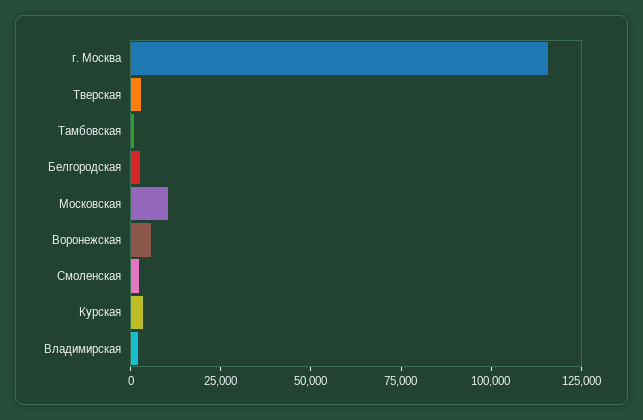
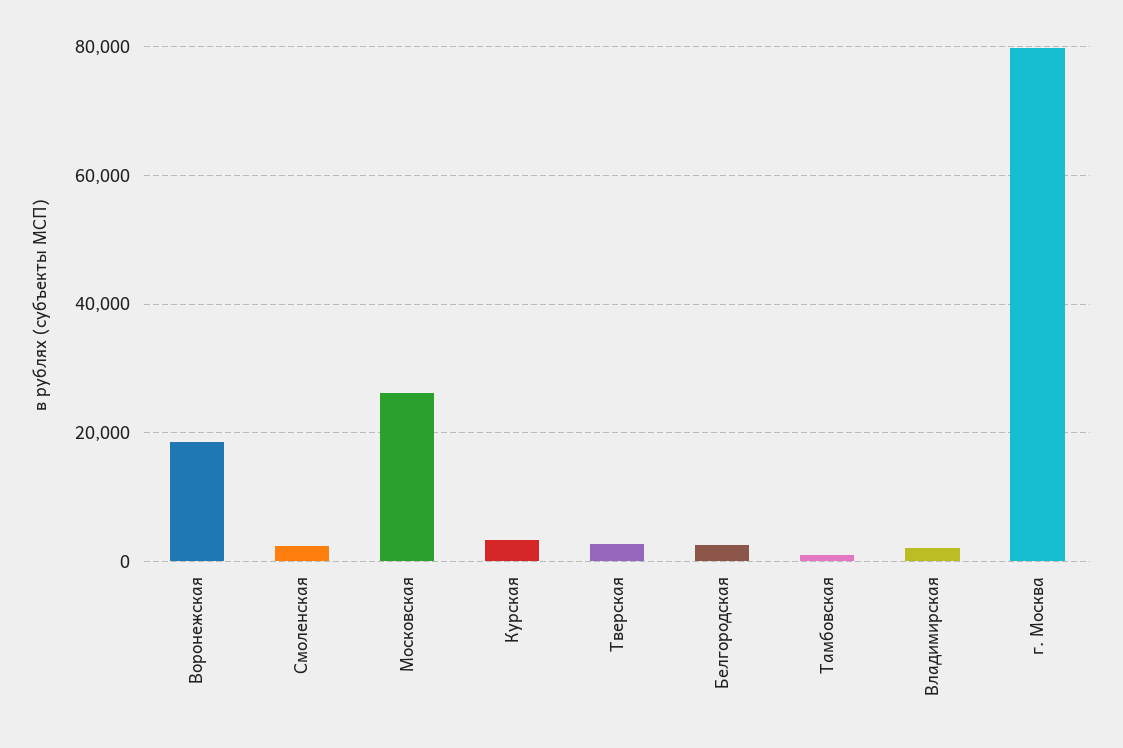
г. Москва: 115000 -> 80000
Московская: 10000 -> 26000
Воронежская: 5000 -> 18000

